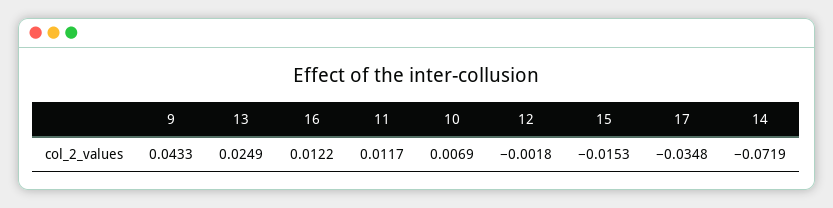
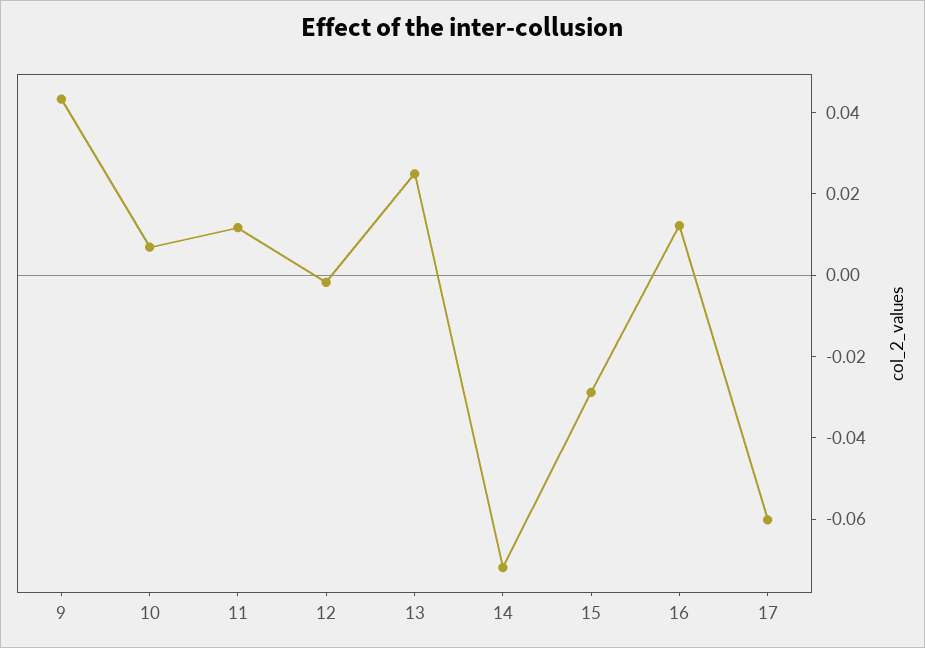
15: -0.0153 -> -0.03
17: -0.0348 -> -0.06

